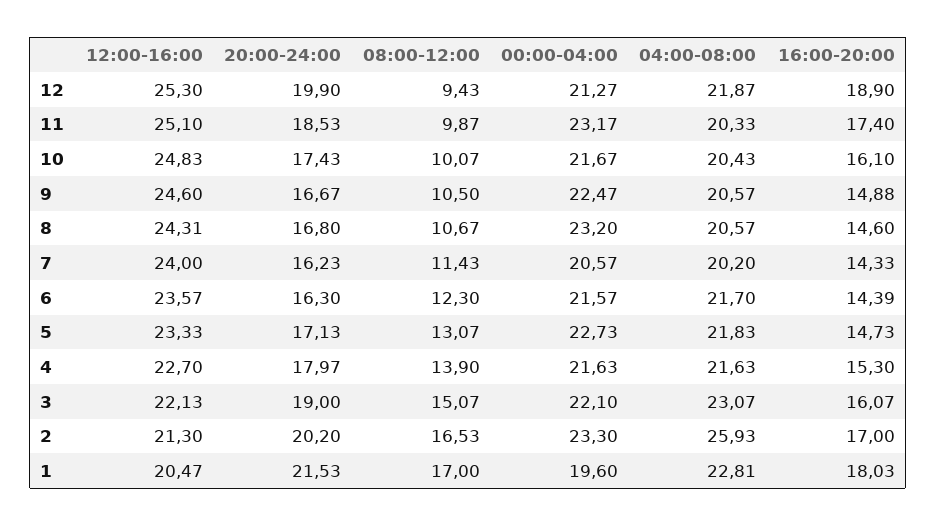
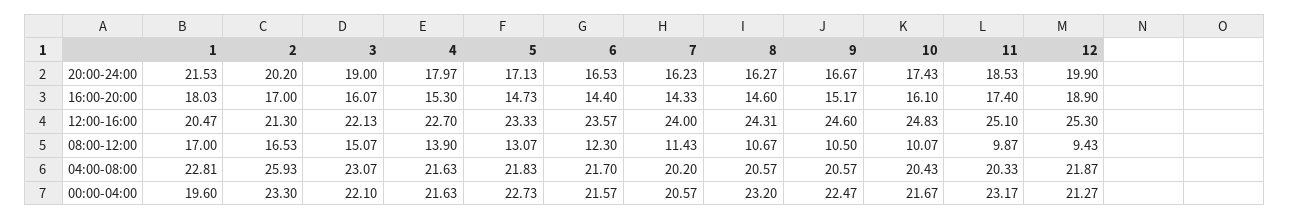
16:00-20:00, 9: 14.88 -> 15.17
20:00-24:00, 8: 16.8 -> 16.27
20:00-24:00, 6: 16.3 -> 16.53
16:00-20:00, 6: 14.39 -> 14.4

